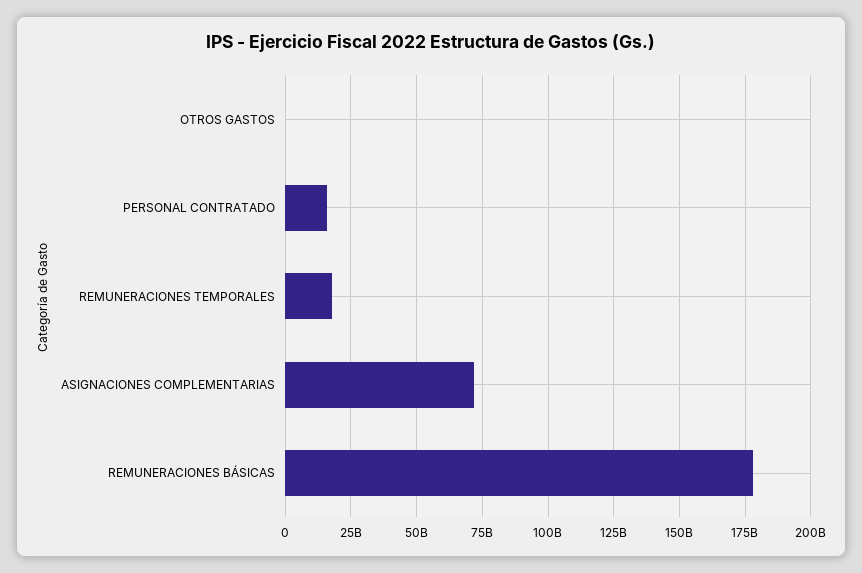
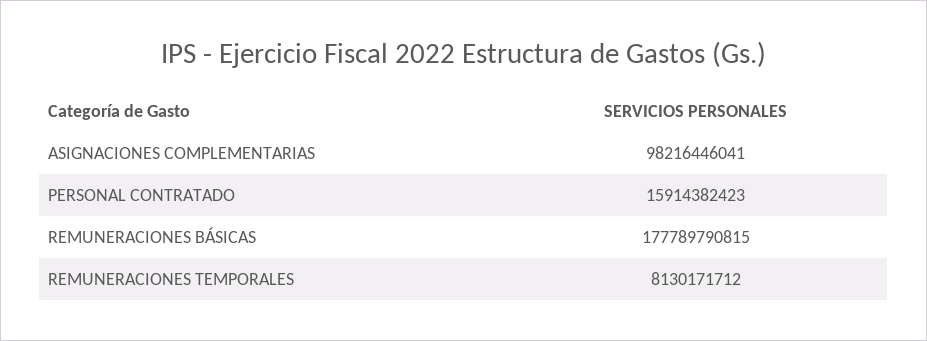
OTROS GASTOS: 0 -> none
REMUNERACIONES TEMPORALES: 17500000000 -> 8130171712
ASIGNACIONES COMPLEMENTARIAS: 72500000000 -> 98216446041

